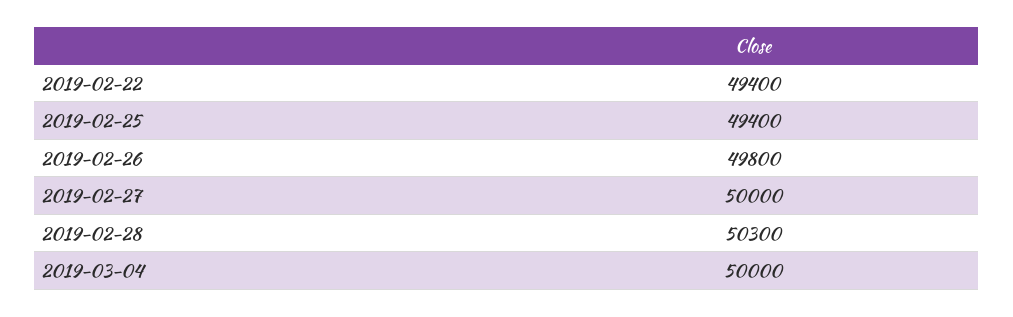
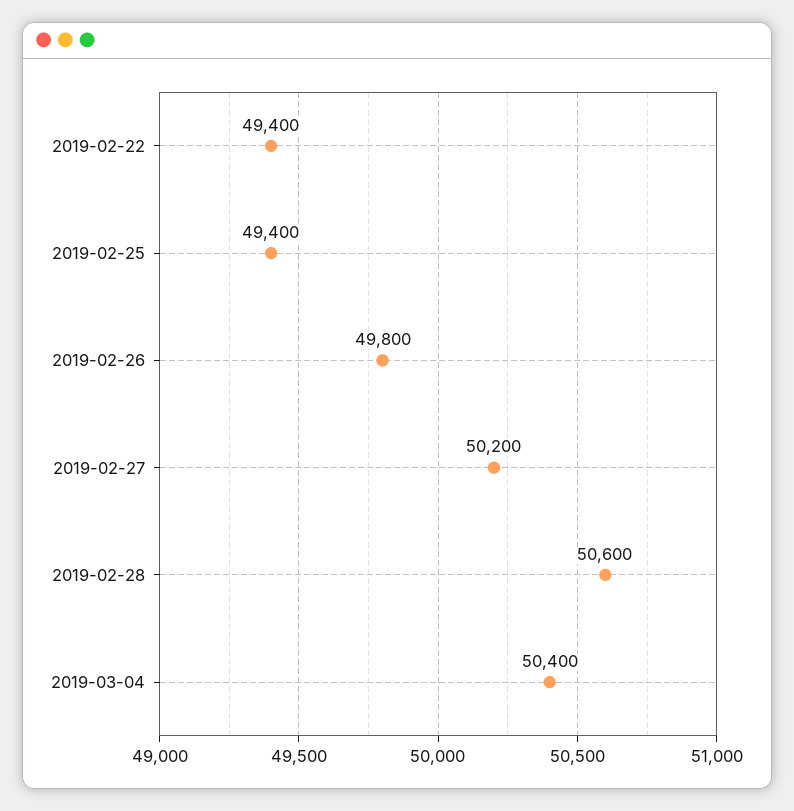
2019-02-27: 50000 -> 50200
2019-02-28: 50300 -> 50600
2019-03-04: 50000 -> 50400

